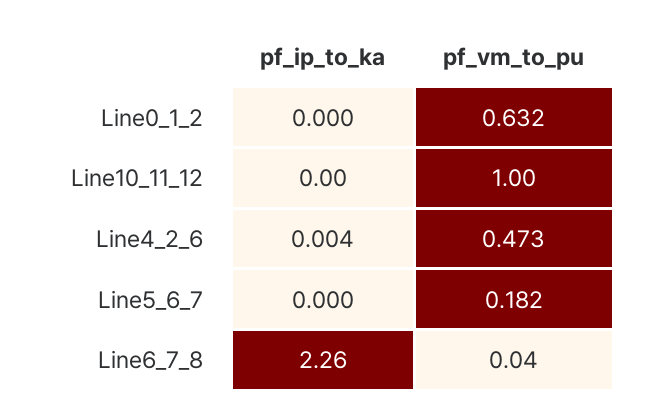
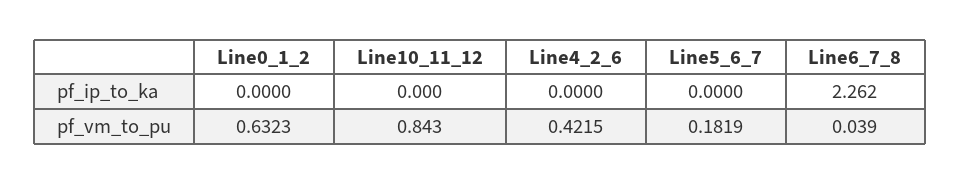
pf_vm_to_pu, Line10_11_12: 1 -> 0.843
pf_ip_to_ka, Line4_2_6: 0.004 -> 0
pf_vm_to_pu, Line4_2_6: 0.473 -> 0.4215

